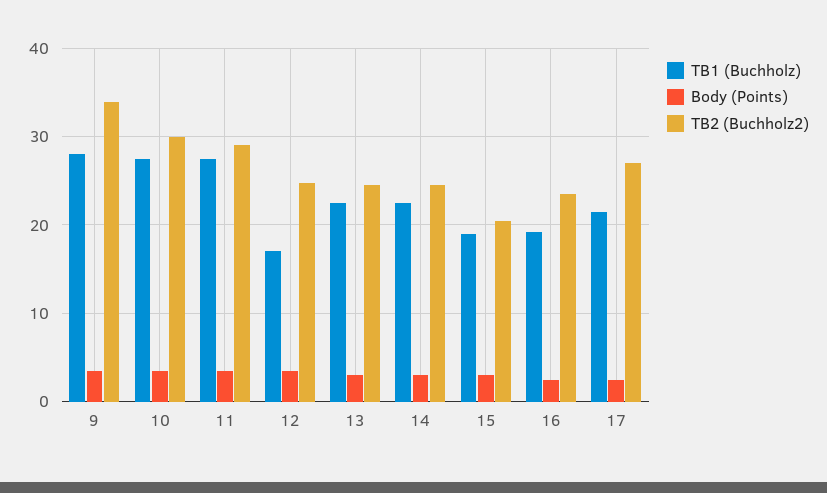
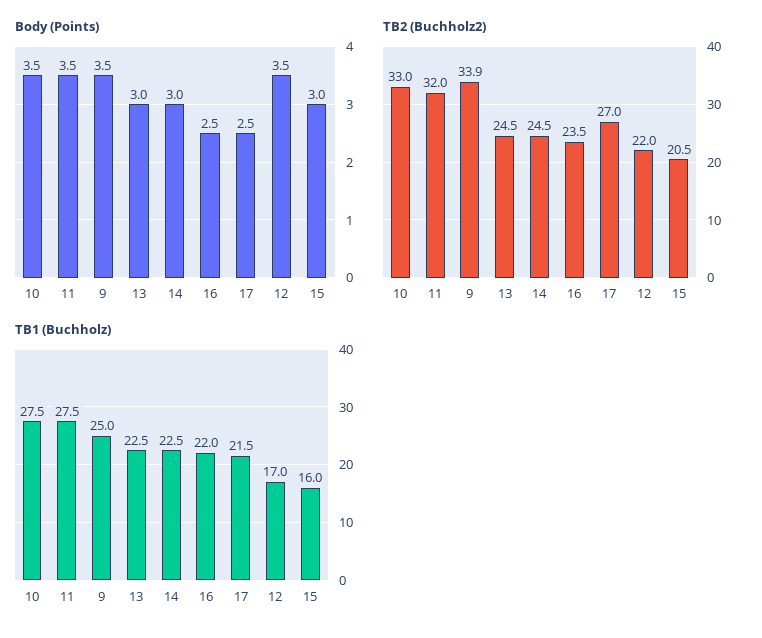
TB1 (Buchholz), 9: 28 -> 25
TB2 (Buchholz2), 10: 30 -> 33
TB2 (Buchholz2), 11: 29 -> 32
TB2 (Buchholz2), 12: 25 -> 22
TB1 (Buchholz), 15: 19 -> 16
TB1 (Buchholz), 16: 19 -> 22

